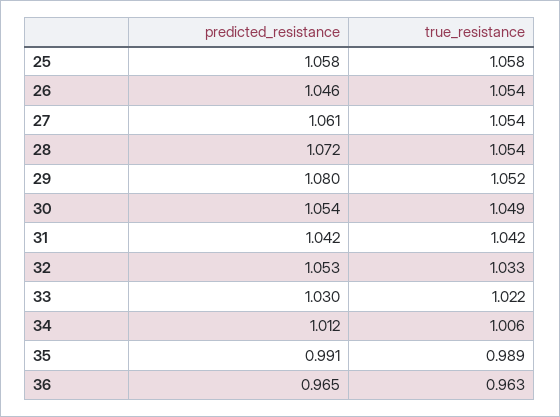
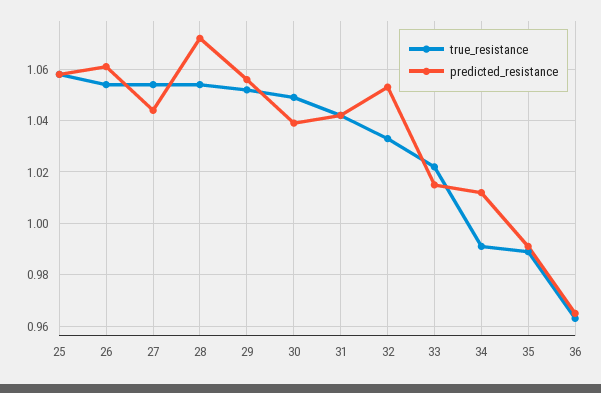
predicted_resistance, 26: 1.046 -> 1.06
predicted_resistance, 27: 1.061 -> 1.045
predicted_resistance, 29: 1.08 -> 1.055
predicted_resistance, 30: 1.054 -> 1.04
predicted_resistance, 33: 1.03 -> 1.015
true_resistance, 34: 1.006 -> 0.99

